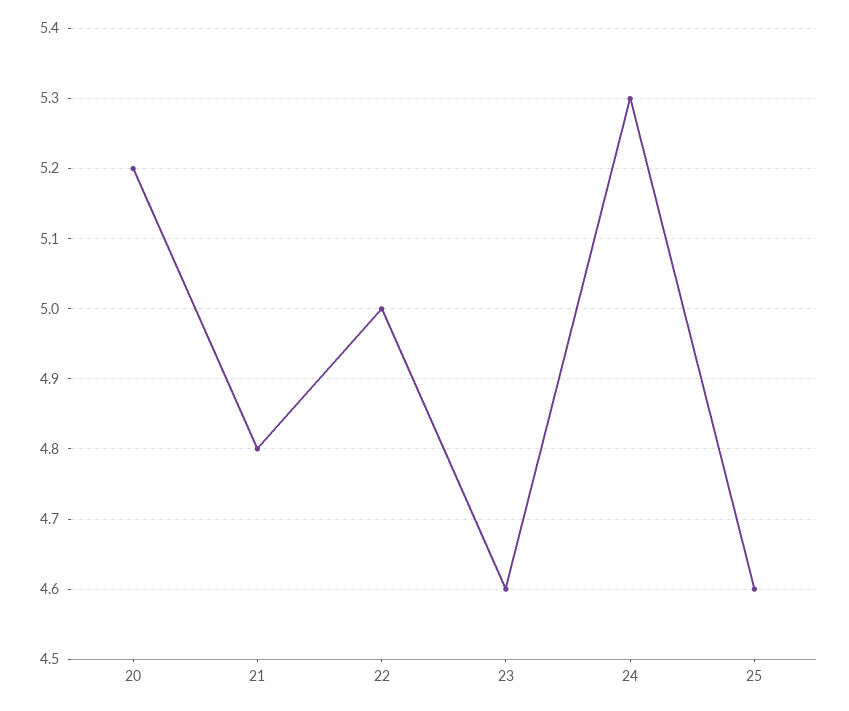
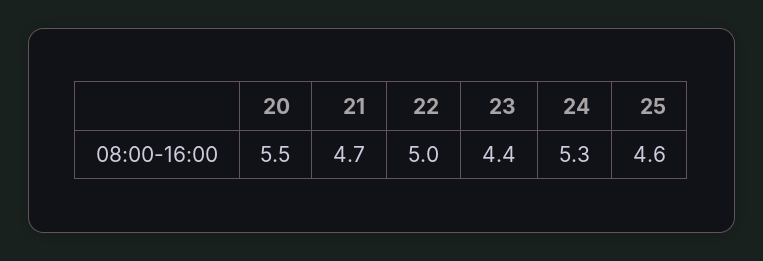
20: 5.2 -> 5.5
21: 4.8 -> 4.7
23: 4.6 -> 4.4

